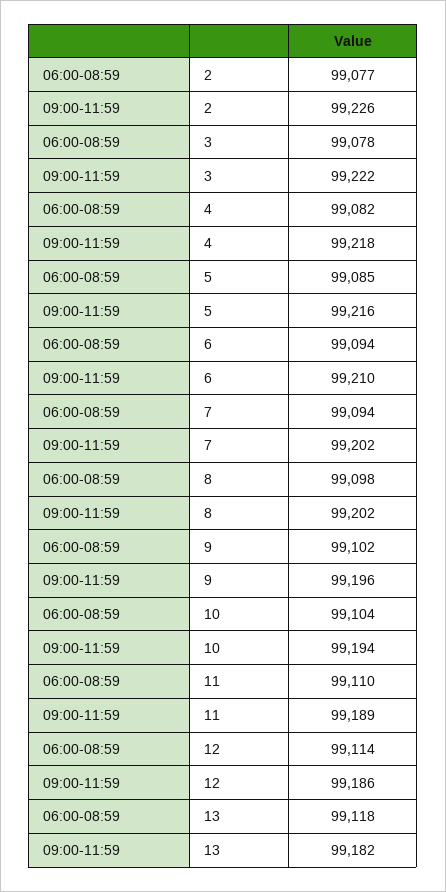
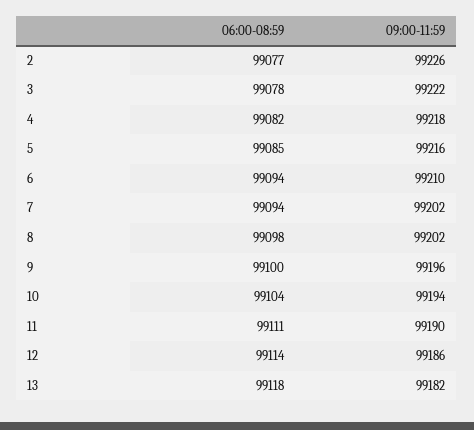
06:00-08:59, 9: 99102 -> 99100
06:00-08:59, 11: 99110 -> 99111
09:00-11:59, 11: 99189 -> 99190

